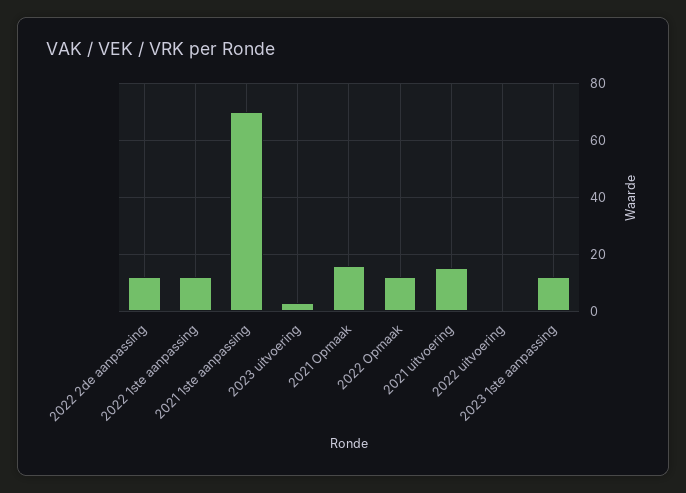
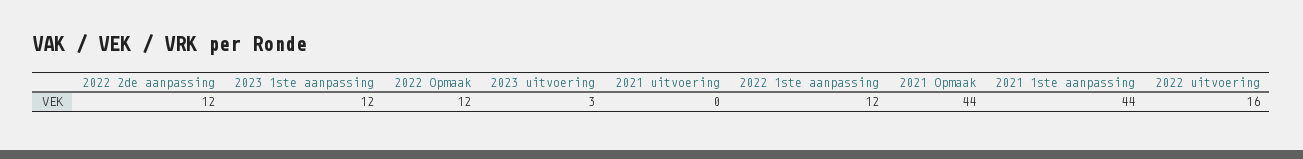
2021 1ste aanpassing: 70 -> 44
2021 Opmaak: 15 -> 44
2021 uitvoering: 15 -> 0
2022 uitvoering: 0 -> 16

